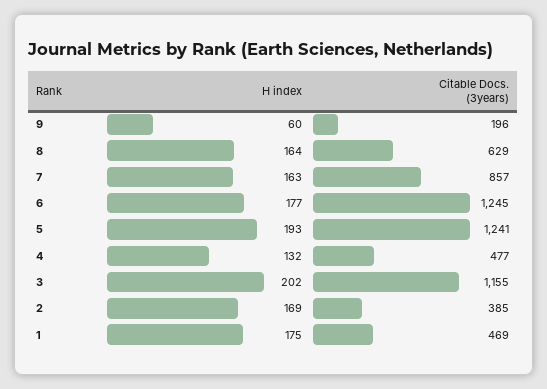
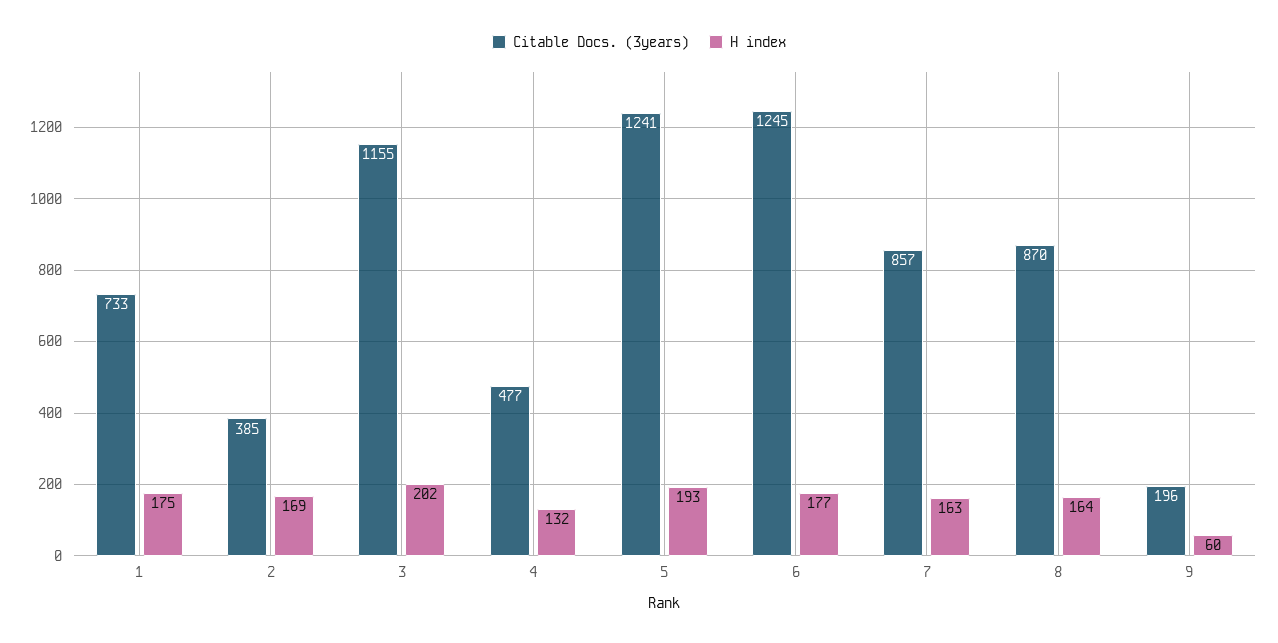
Citable Docs. (3years), 8: 629 -> 870
Citable Docs. (3years), 1: 469 -> 733

